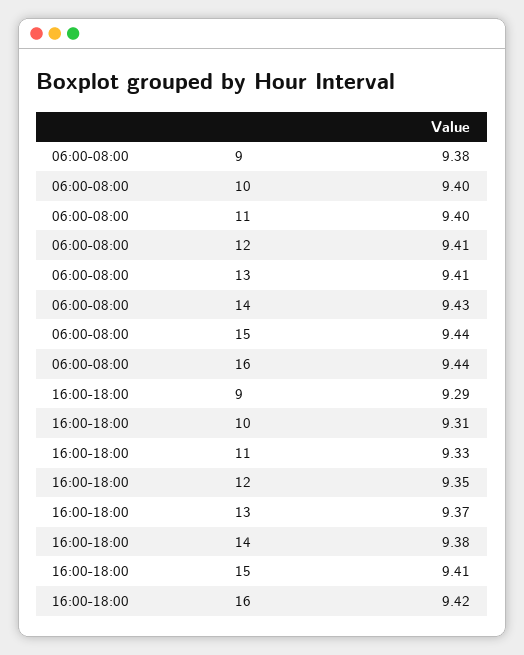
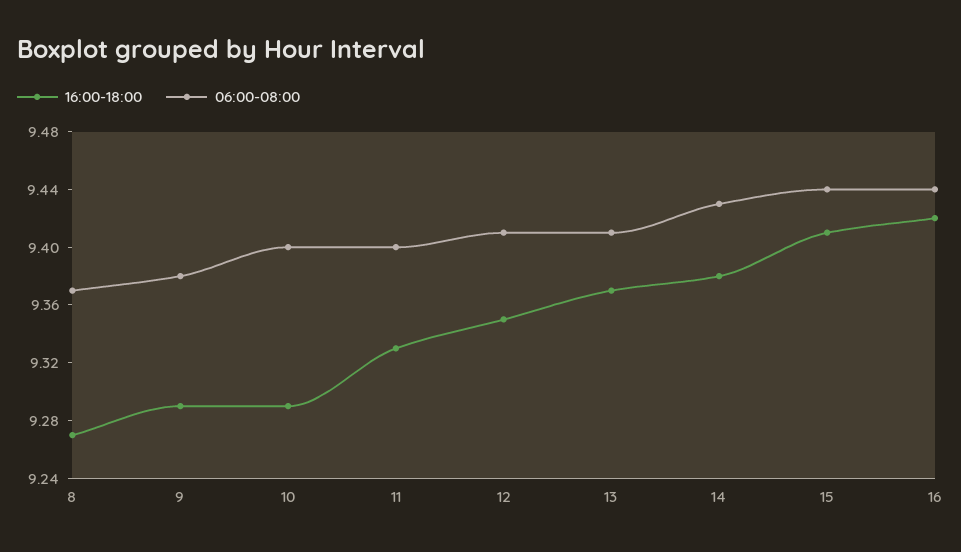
16:00-18:00, 10: 9.31 -> 9.29
16:00-18:00, 8: none -> 9.27
06:00-08:00, 8: none -> 9.37

